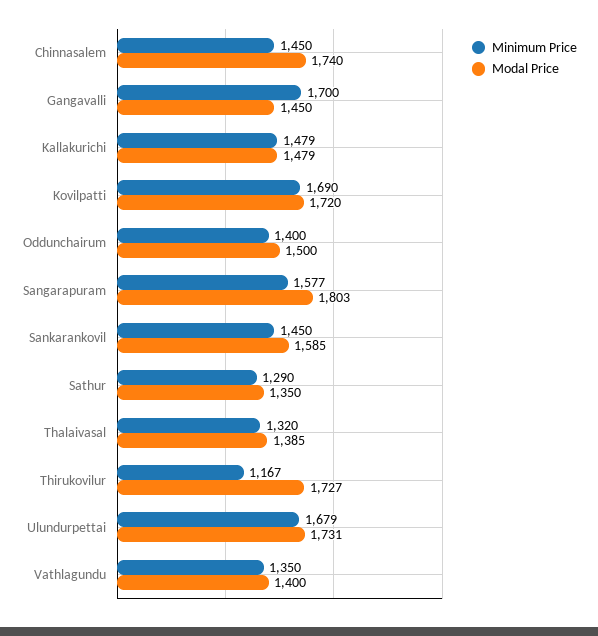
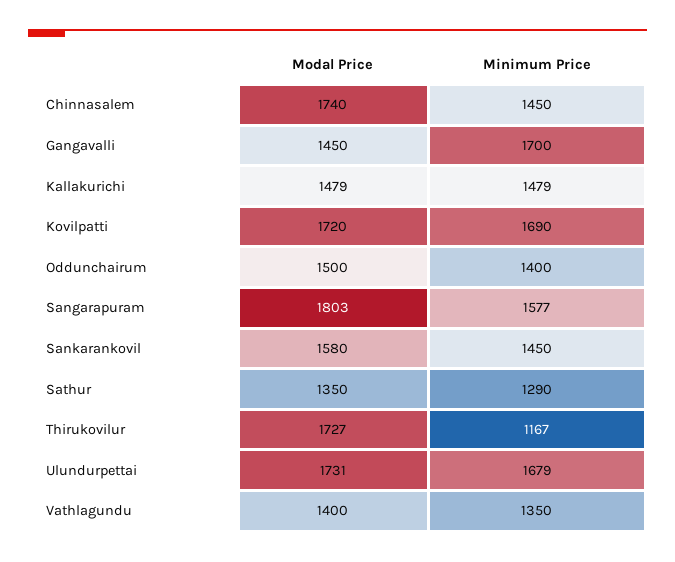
Modal Price, Sankarankovil: 1585 -> 1580
Minimum Price, Thalaivasal: 1320 -> none
Modal Price, Thalaivasal: 1385 -> none

